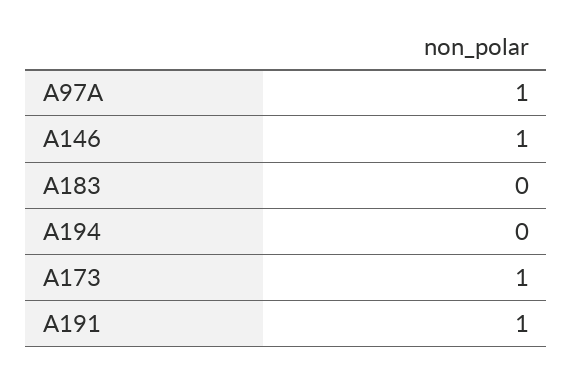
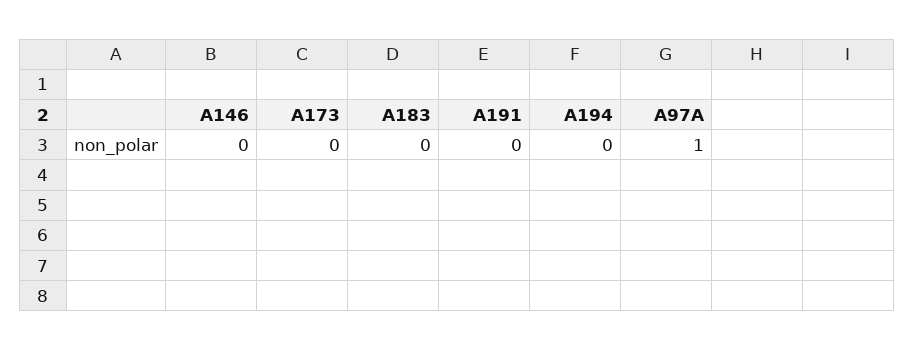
A146: 1 -> 0
A173: 1 -> 0
A191: 1 -> 0

